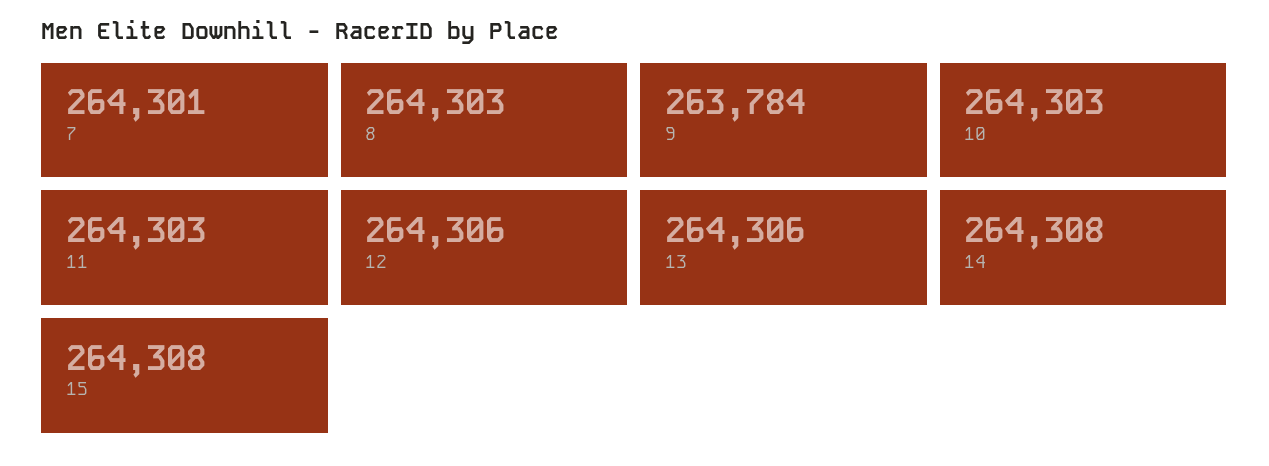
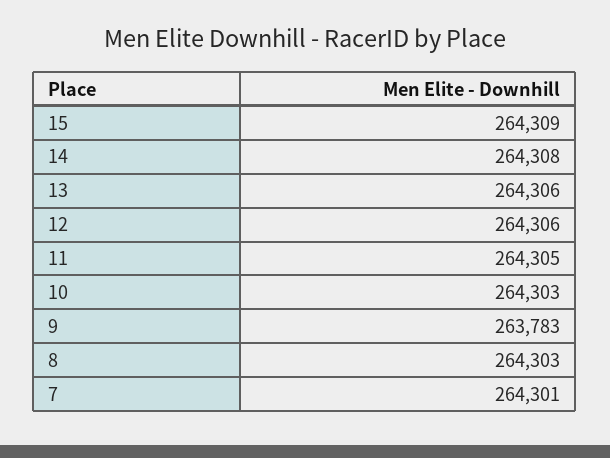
9: 263784 -> 263783
11: 264303 -> 264305
15: 264308 -> 264309

